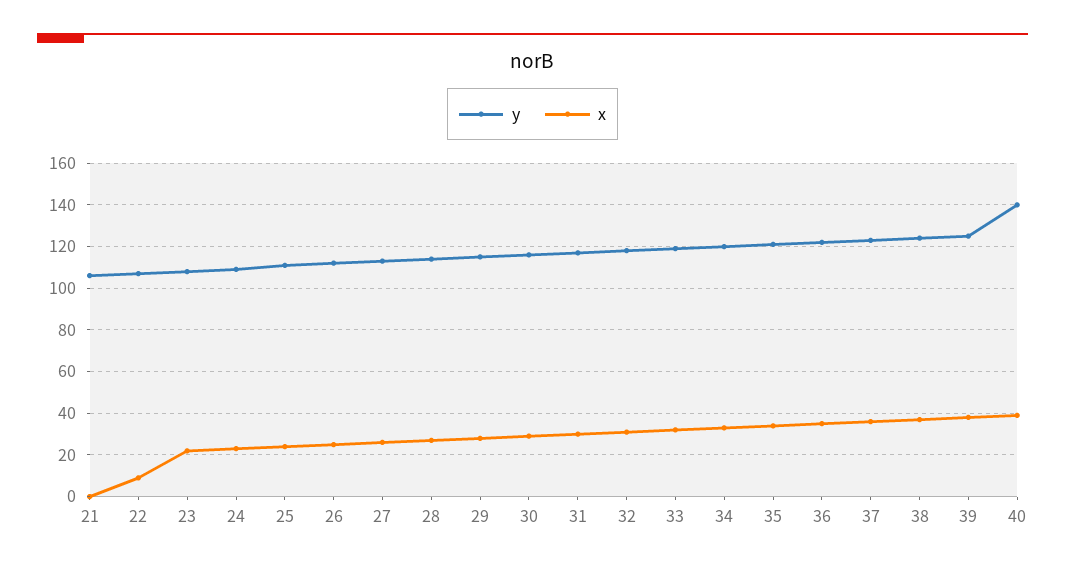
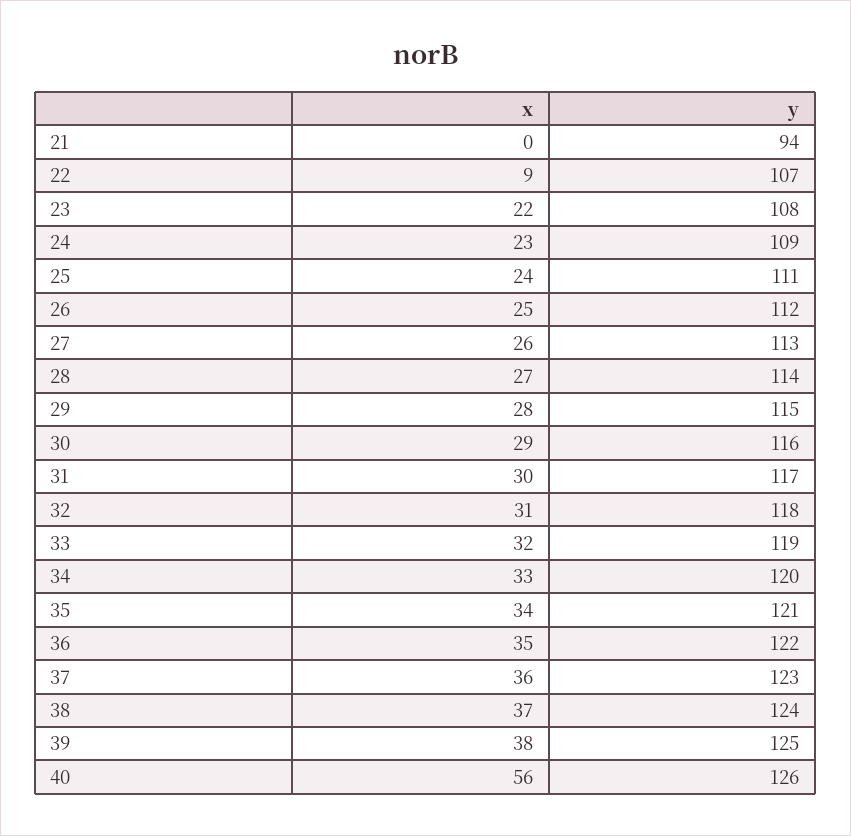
y, 21: 105 -> 94
y, 40: 140 -> 126
x, 40: 40 -> 56

